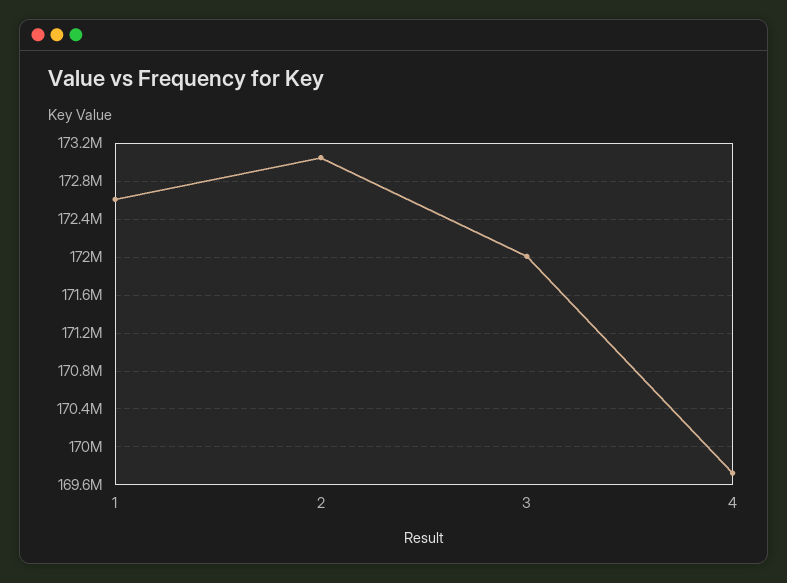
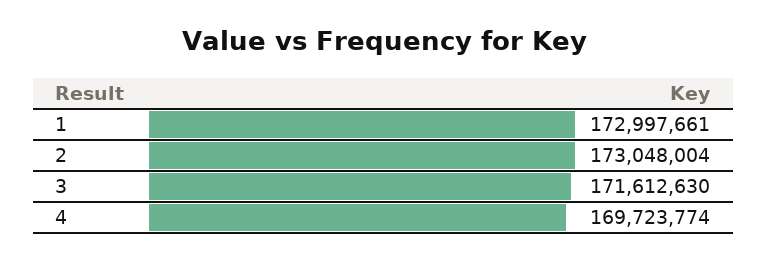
1: 172600000 -> 172997661
3: 172000000 -> 171612630

